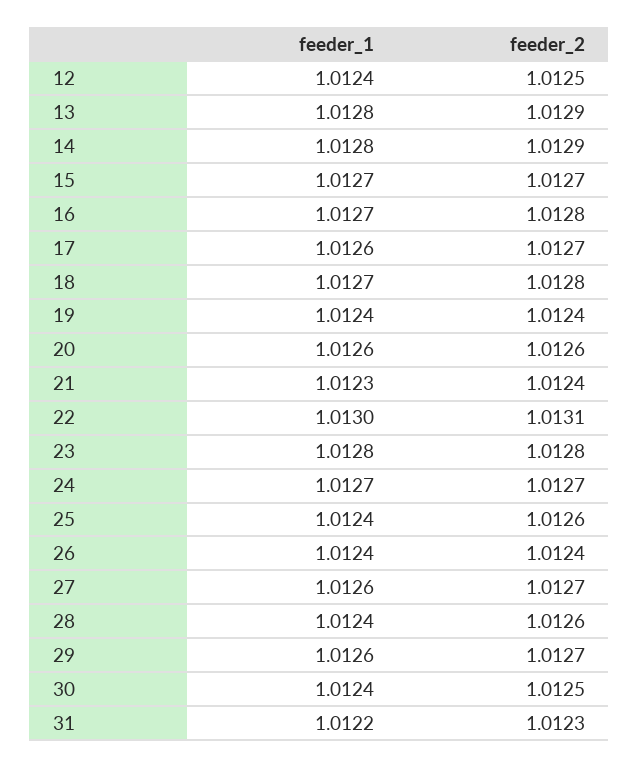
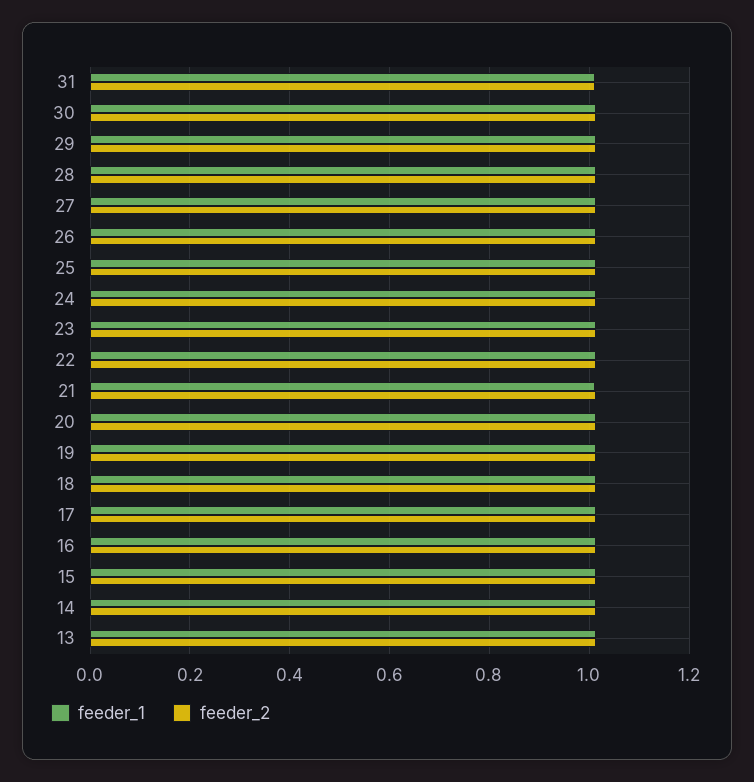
feeder_1, 12: 1.0124 -> none
feeder_2, 12: 1.0125 -> none

